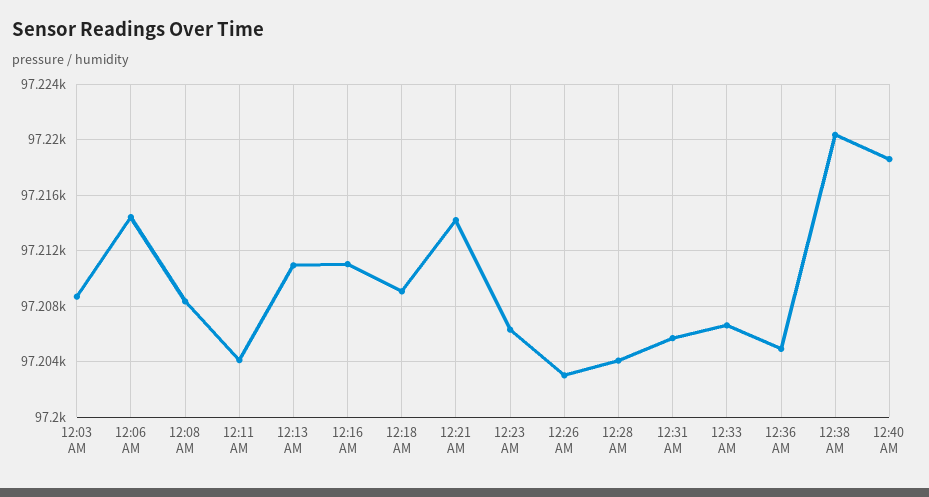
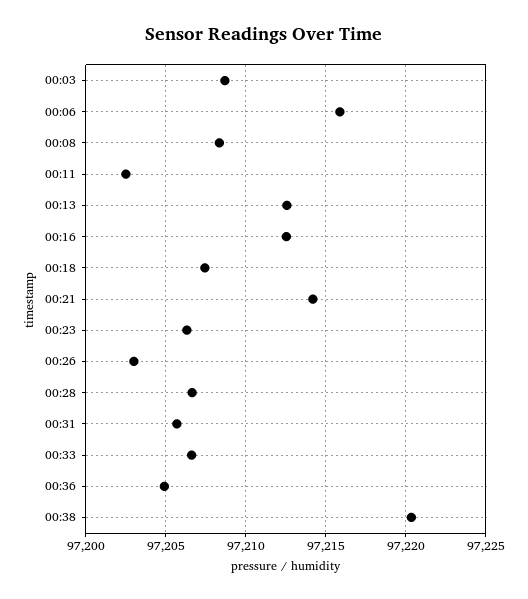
12:06 AM: 97214.5 -> 97216
12:11 AM: 97204 -> 97202.5
12:13 AM: 97211 -> 97212.5
12:16 AM: 97211 -> 97212.5
12:18 AM: 97209 -> 97207.5
12:28 AM: 97204 -> 97206.5
12:40 AM: 97218.5 -> none

